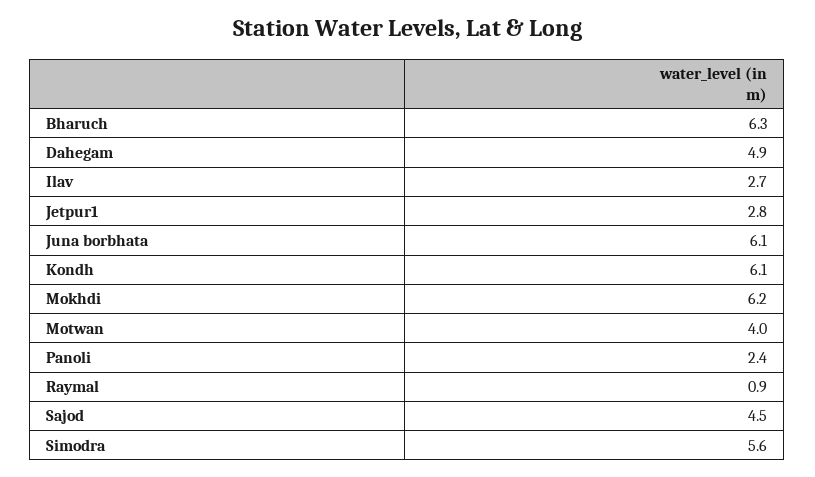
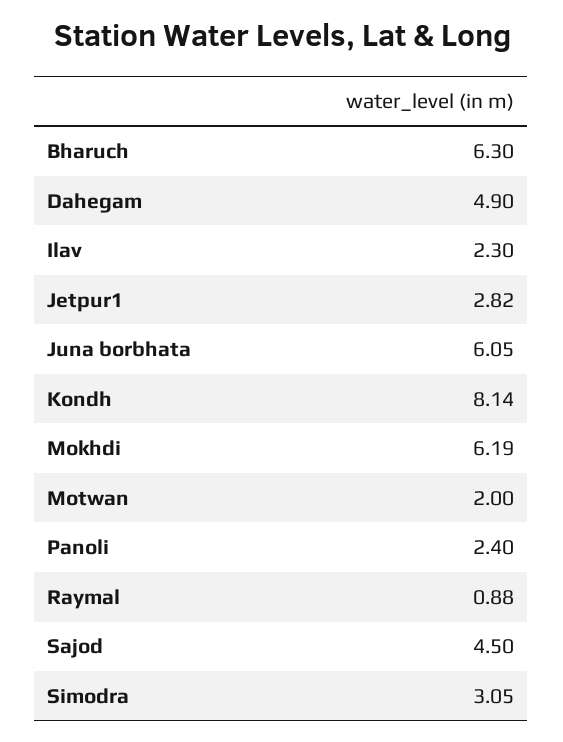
Ilav: 2.7 -> 2.3
Kondh: 6.1 -> 8.14
Motwan: 4 -> 2
Simodra: 5.6 -> 3.05

